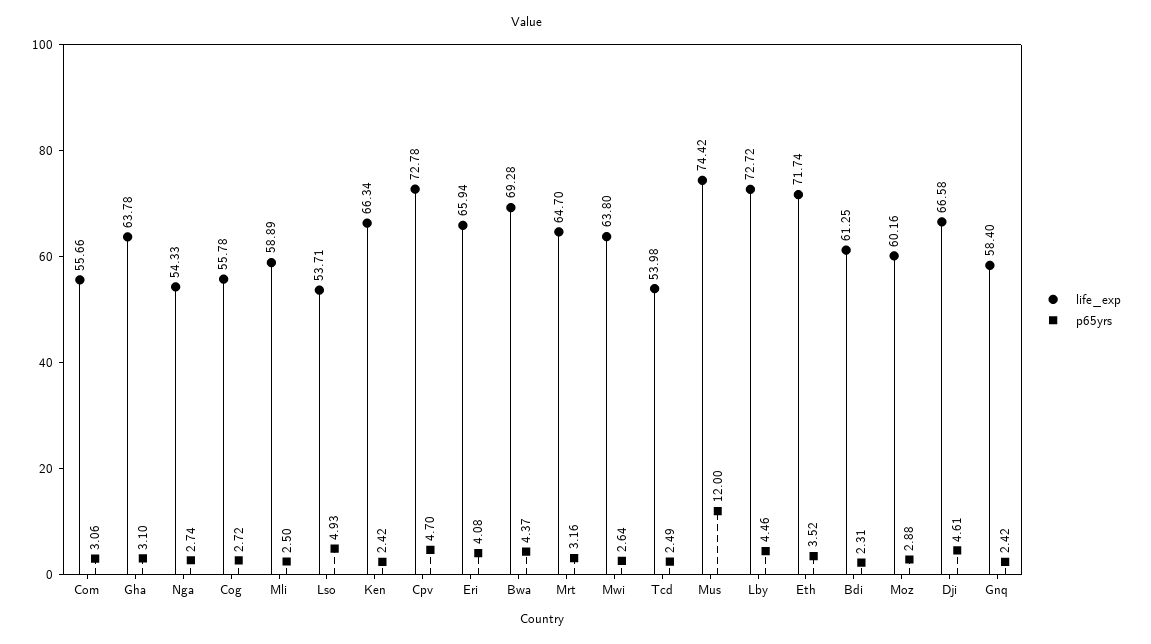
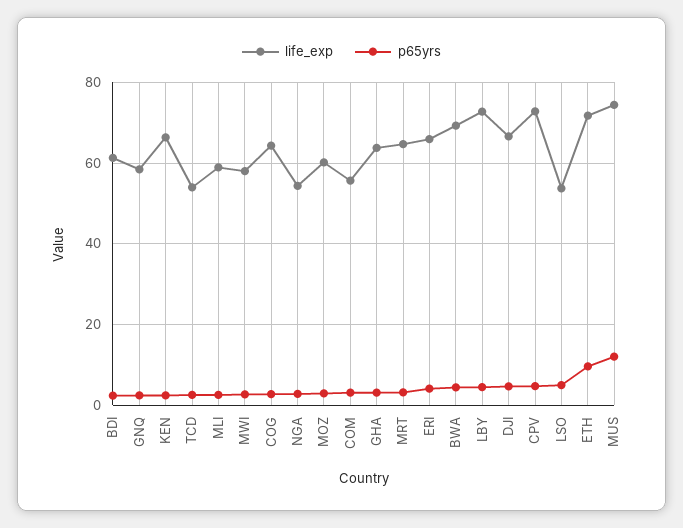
life_exp, Cog: 55.78 -> 64
life_exp, Mwi: 63.8 -> 58
p65yrs, Eth: 3.52 -> 10

